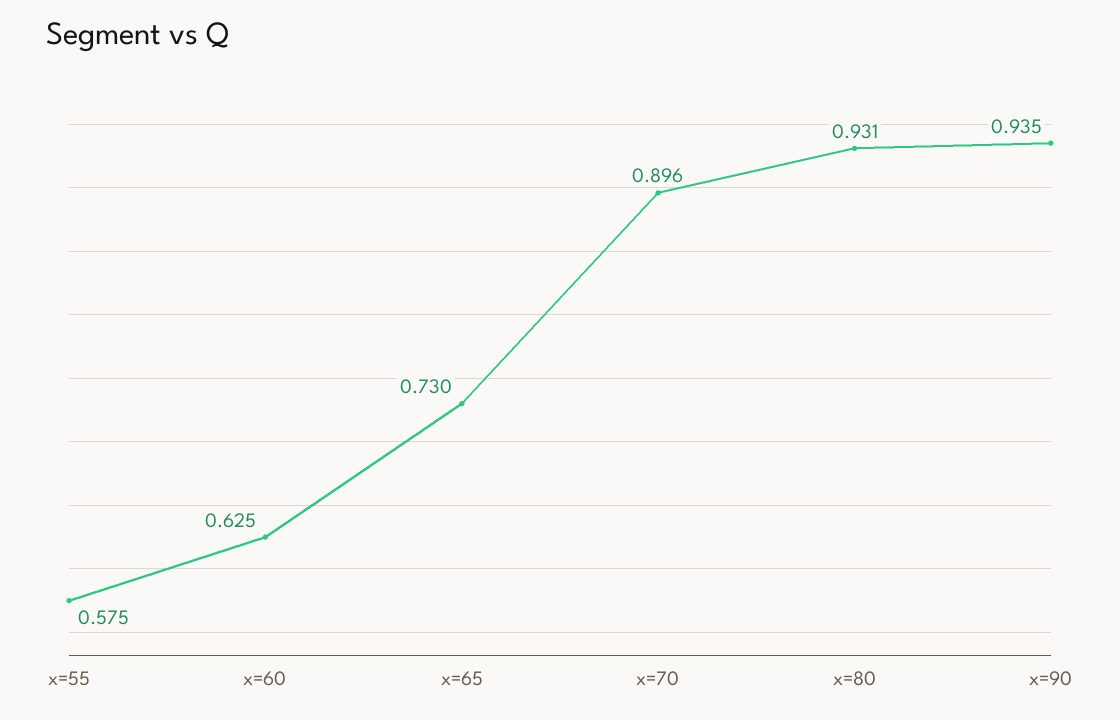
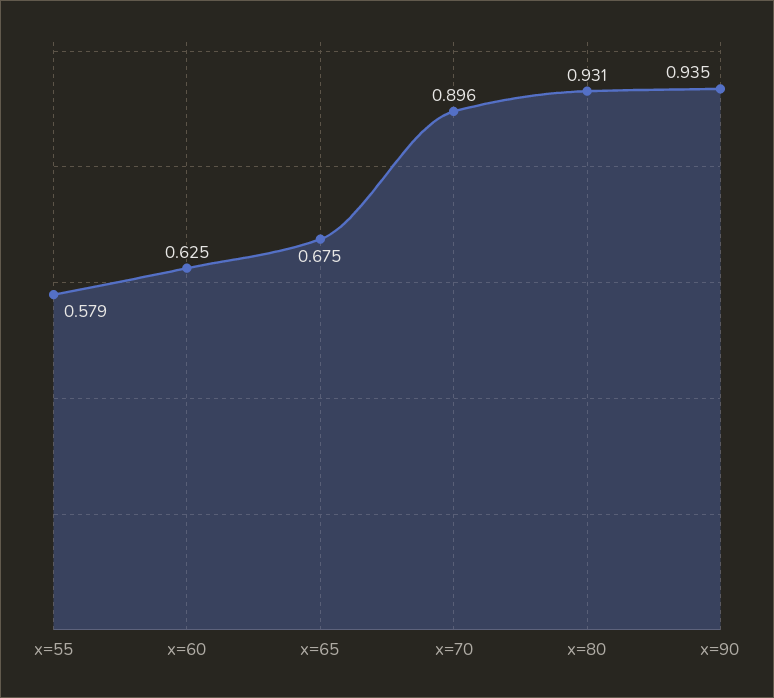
x=55: 0.575 -> 0.579
x=65: 0.73 -> 0.675

